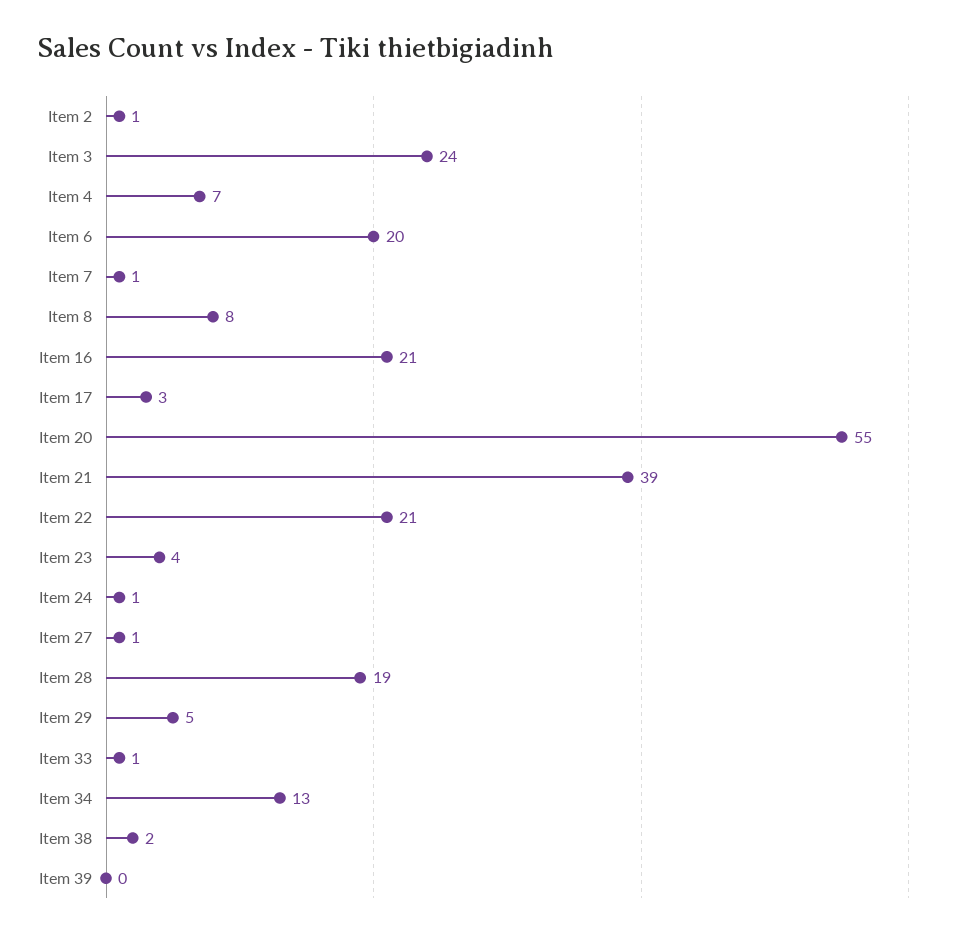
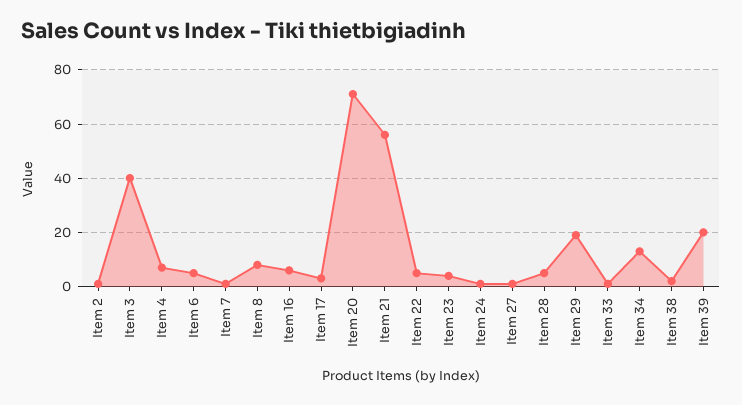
Item 3: 24 -> 40
Item 6: 20 -> 5
Item 16: 21 -> 5
Item 20: 55 -> 70
Item 21: 39 -> 55
Item 22: 21 -> 5
Item 28: 19 -> 5
Item 29: 5 -> 20
Item 39: 0 -> 20

